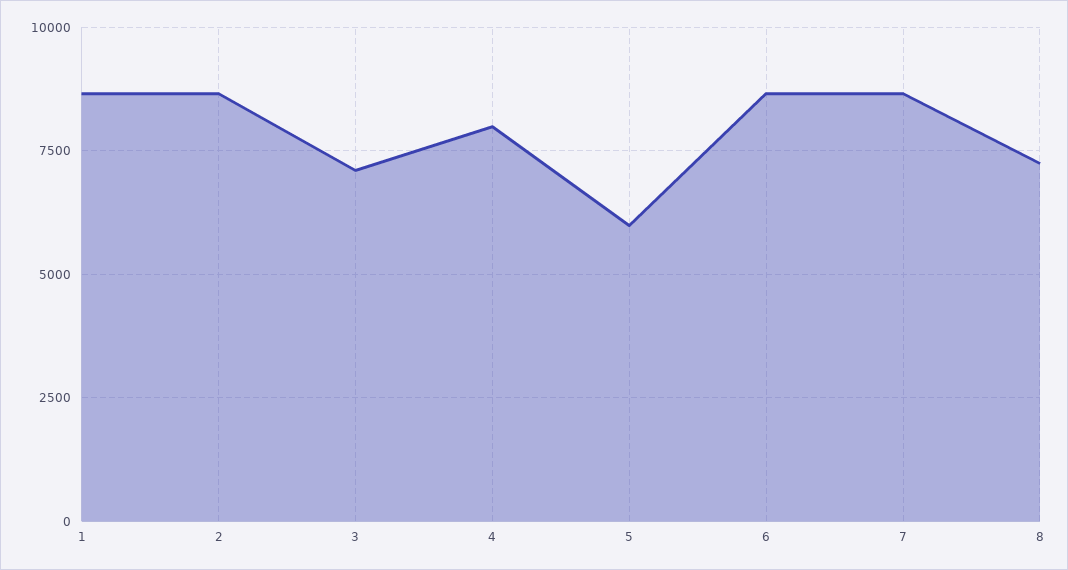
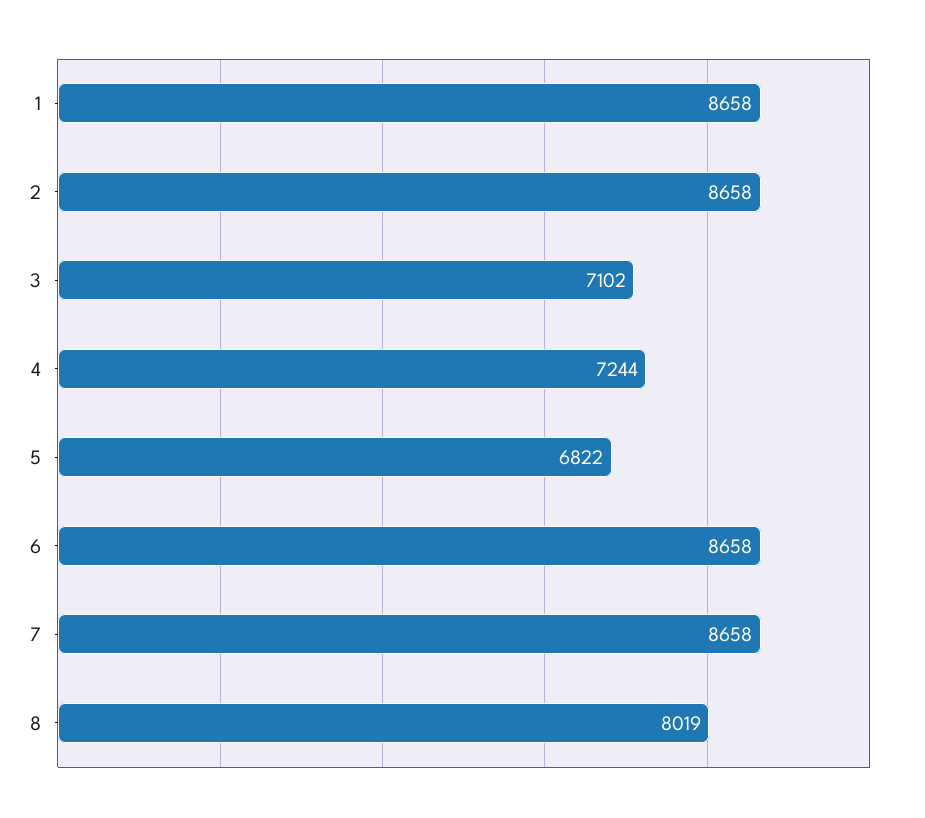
4: 8000 -> 7244
5: 6000 -> 6822
8: 7250 -> 8019

